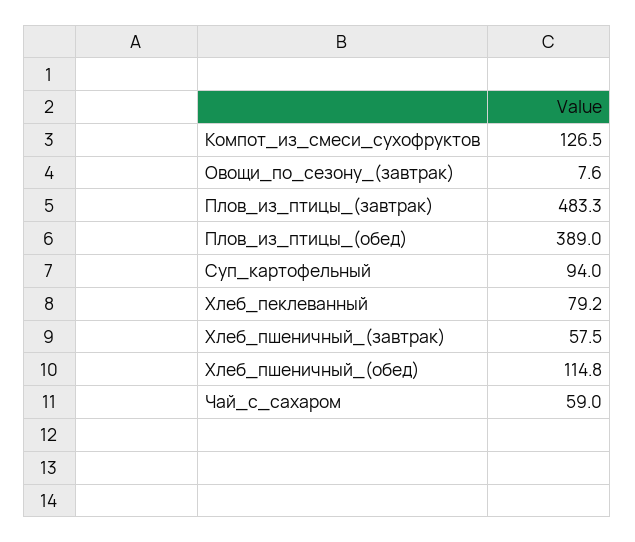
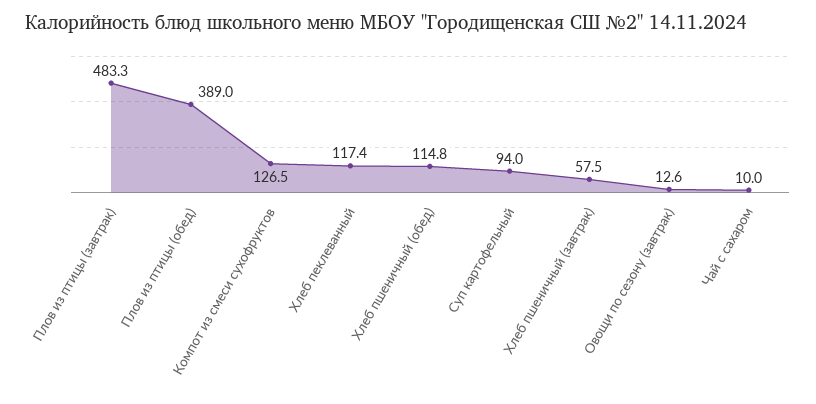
Овощи_по_сезону_(завтрак): 7.6 -> 12.6
Хлеб_пеклеванный: 79.2 -> 117.4
Чай_с_сахаром: 59 -> 10

